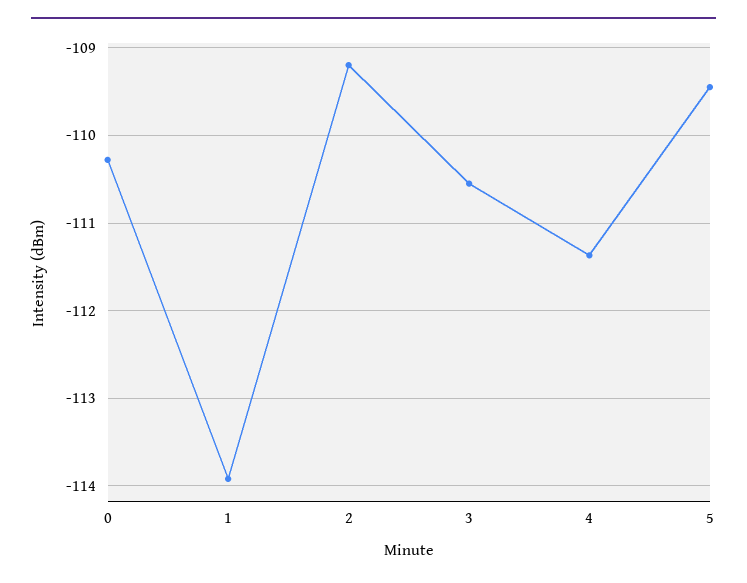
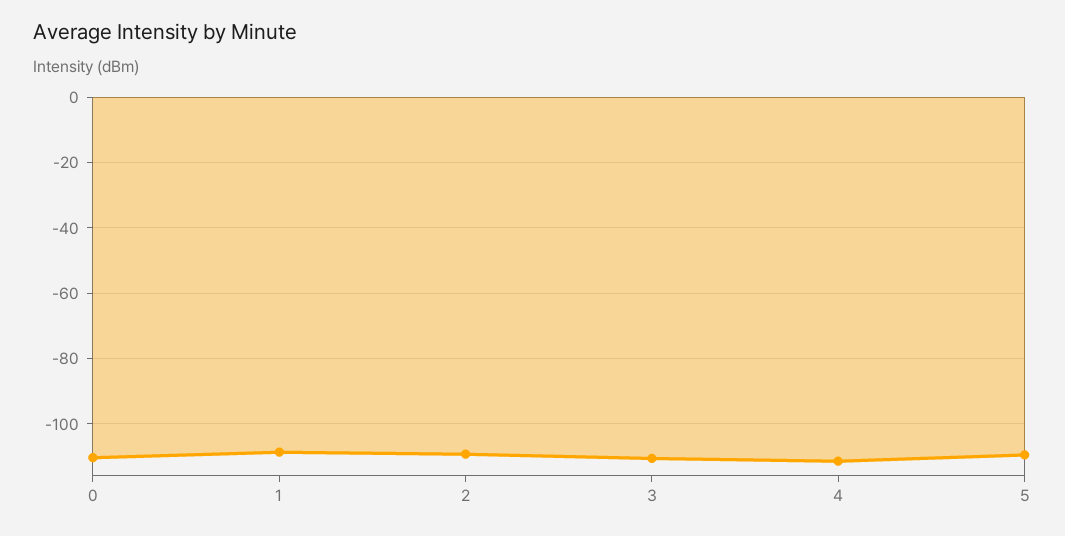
1: -113.9 -> -108

